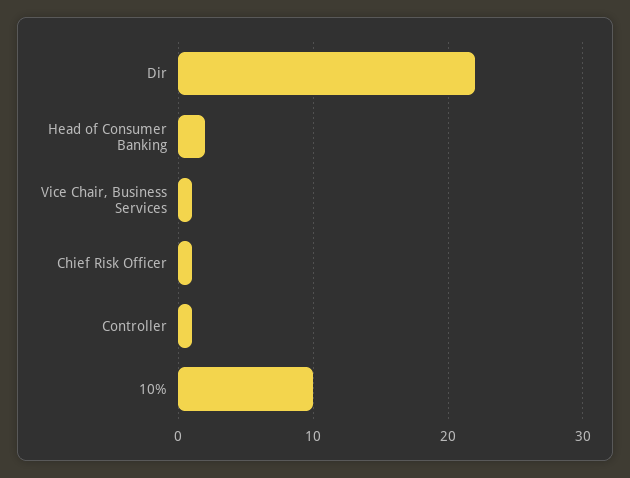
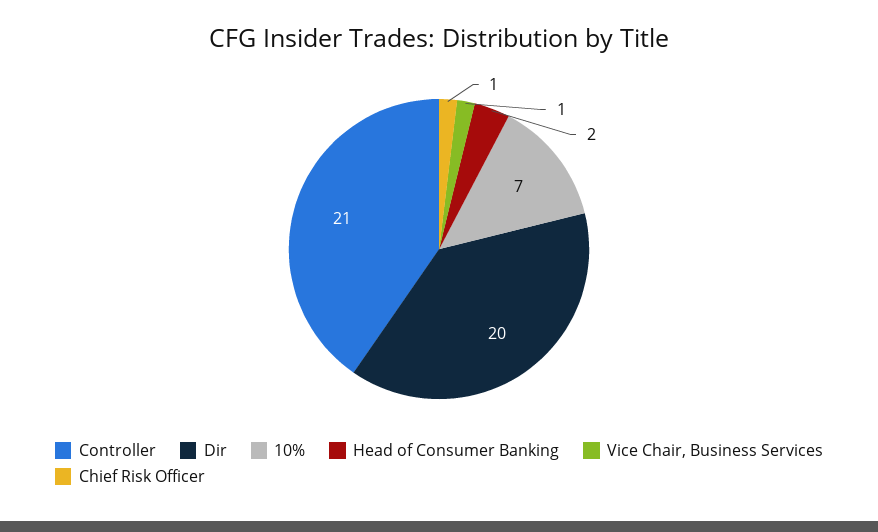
Dir: 22 -> 20
Controller: 1 -> 21
10%: 10 -> 7

